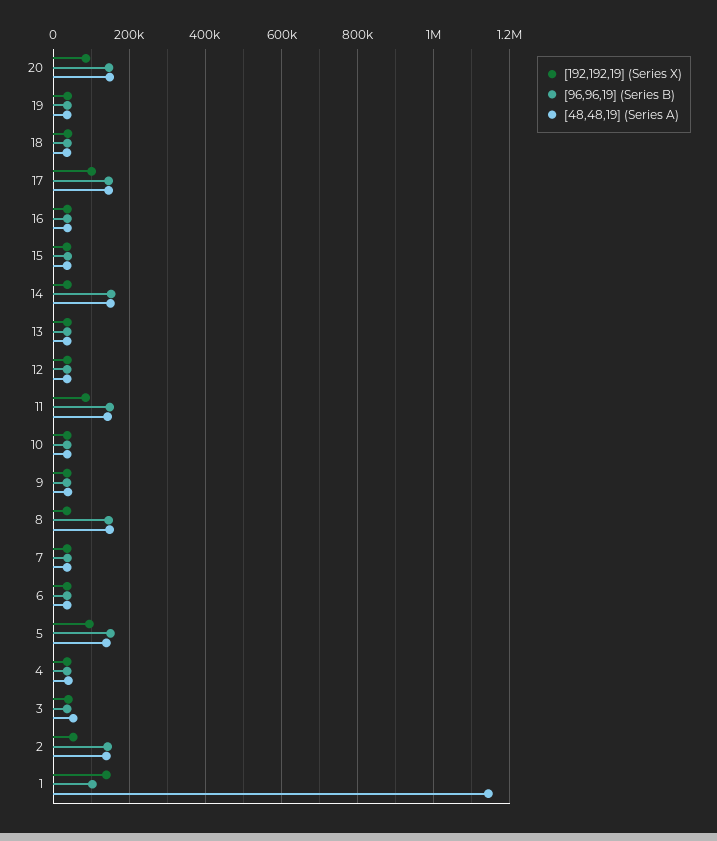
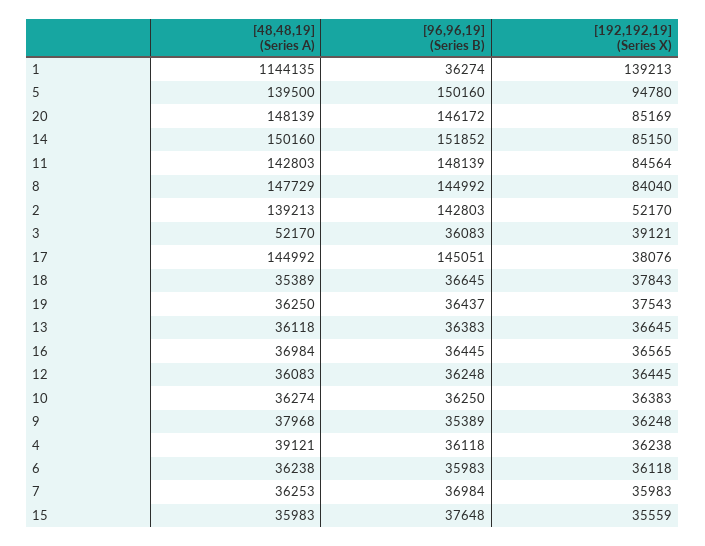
[192,192,19] (Series X), 17: 100000 -> 38076
[192,192,19] (Series X), 14: 40000 -> 85150
[192,192,19] (Series X), 8: 40000 -> 84040
[96,96,19] (Series B), 1: 100000 -> 36274

